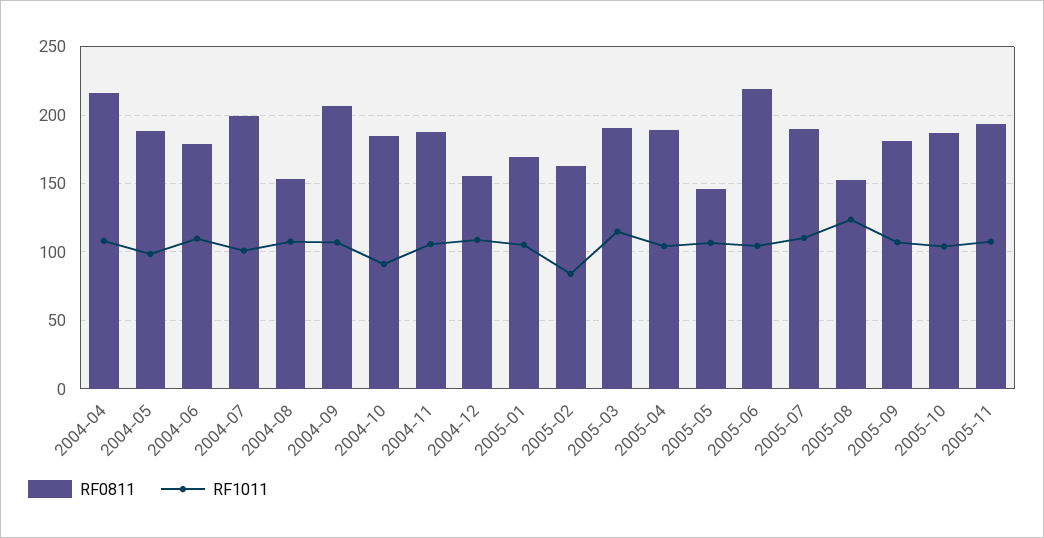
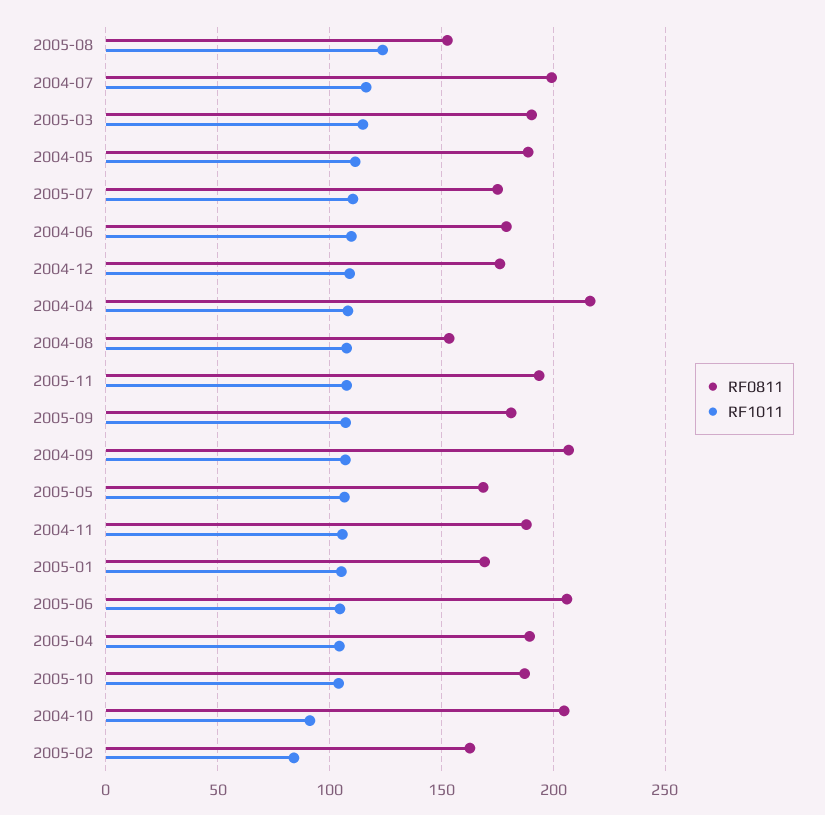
RF1011, 2004-05: 100 -> 110
RF1011, 2004-07: 100 -> 115
RF0811, 2004-10: 185 -> 205
RF0811, 2004-12: 155 -> 175
RF0811, 2005-05: 145 -> 170
RF0811, 2005-06: 220 -> 205
RF0811, 2005-07: 190 -> 175

